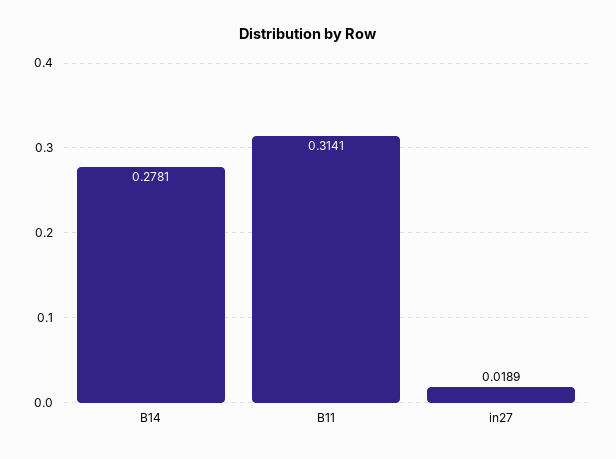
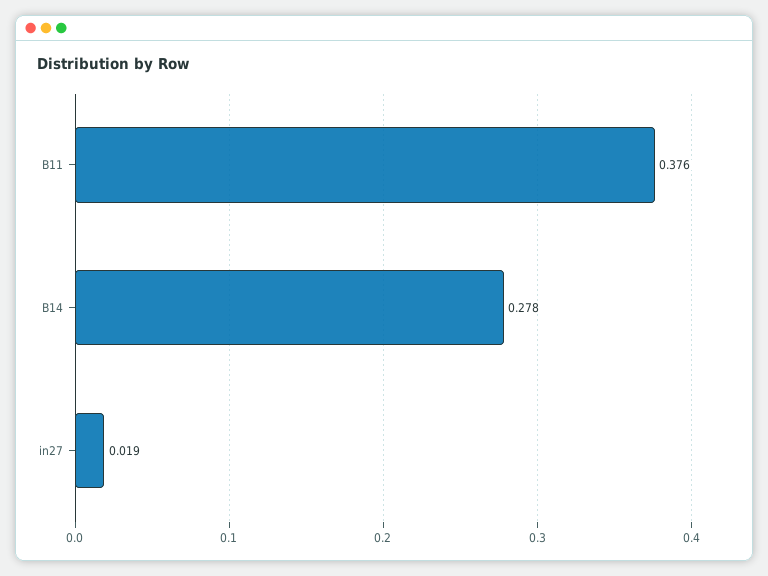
B11: 0.3141 -> 0.376

